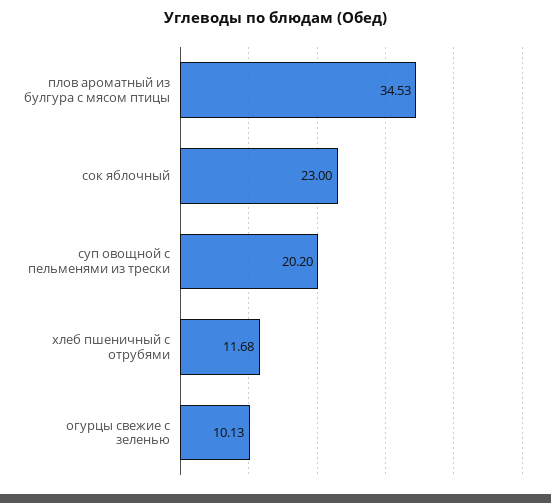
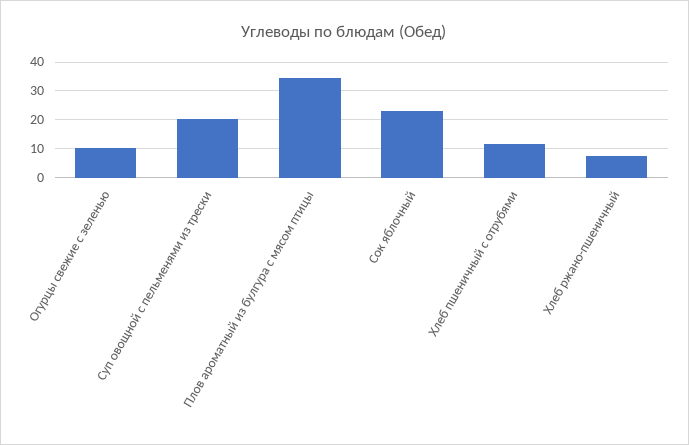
Хлеб ржано-пшеничный: none -> 7.5

